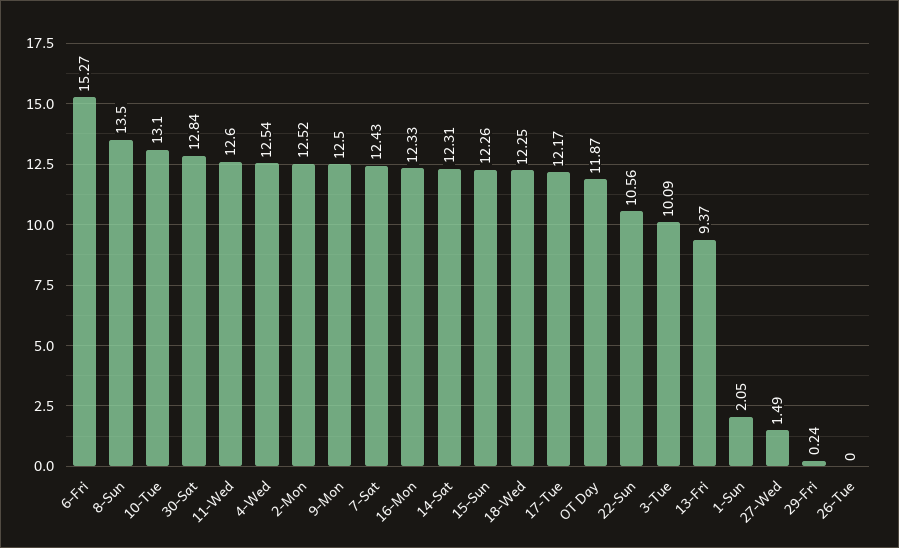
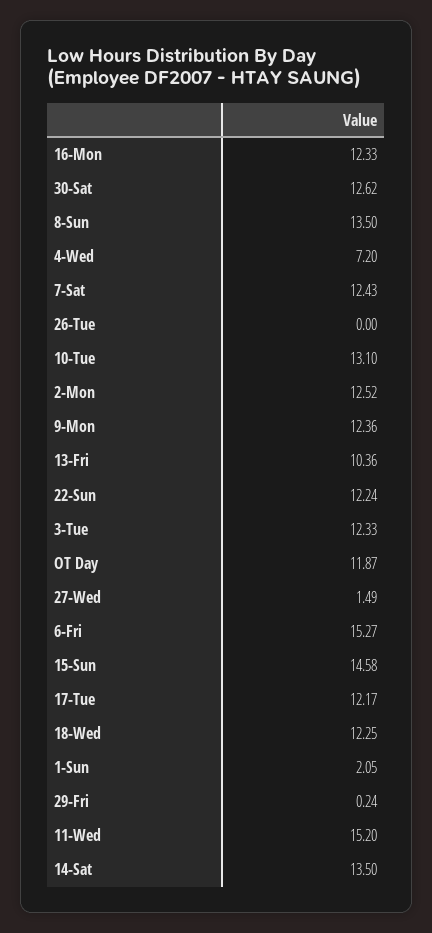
30-Sat: 12.84 -> 12.62
11-Wed: 12.6 -> 15.2
4-Wed: 12.54 -> 7.2
9-Mon: 12.5 -> 12.36
14-Sat: 12.31 -> 13.5
15-Sun: 12.26 -> 14.58
22-Sun: 10.56 -> 12.24
3-Tue: 10.09 -> 12.33
13-Fri: 9.37 -> 10.36

